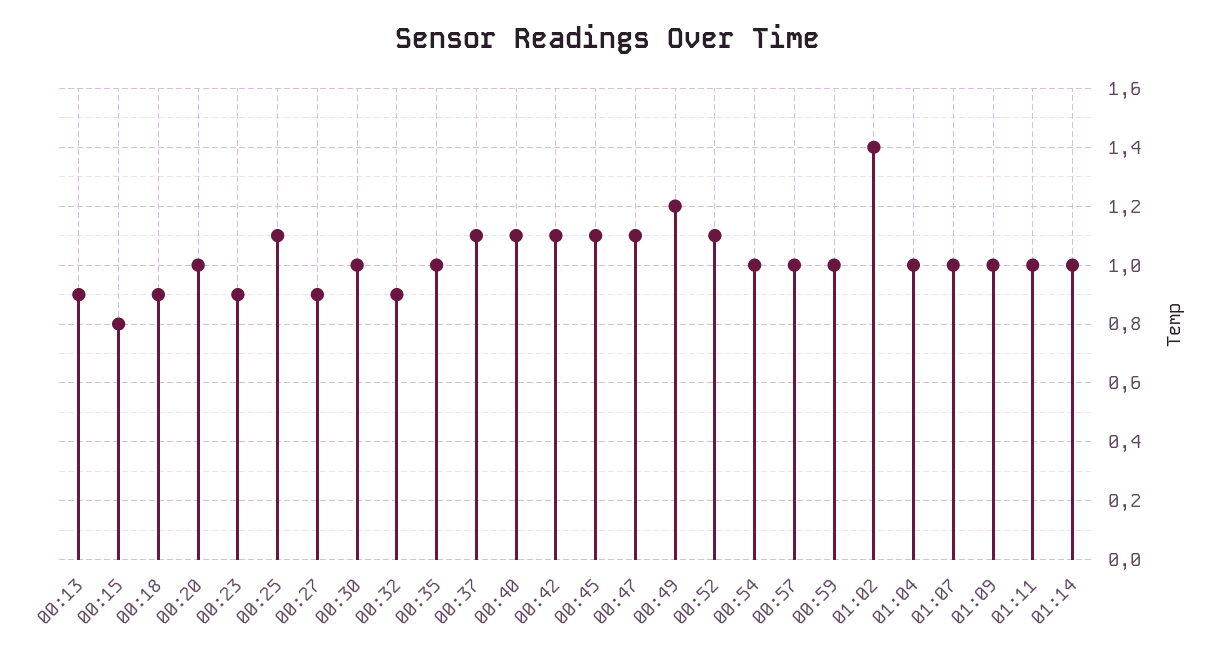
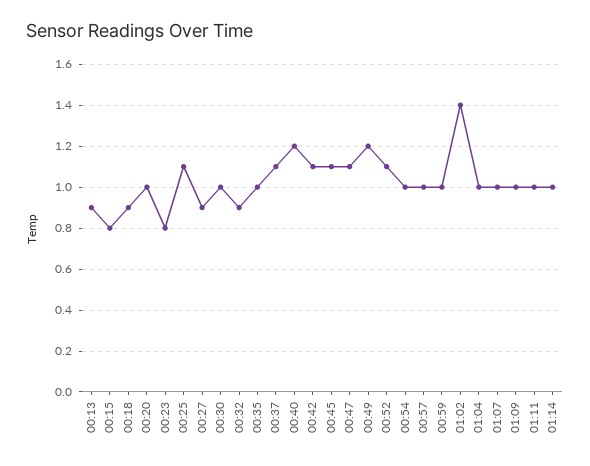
00:23: 0.9 -> 0.8
00:40: 1.1 -> 1.2

